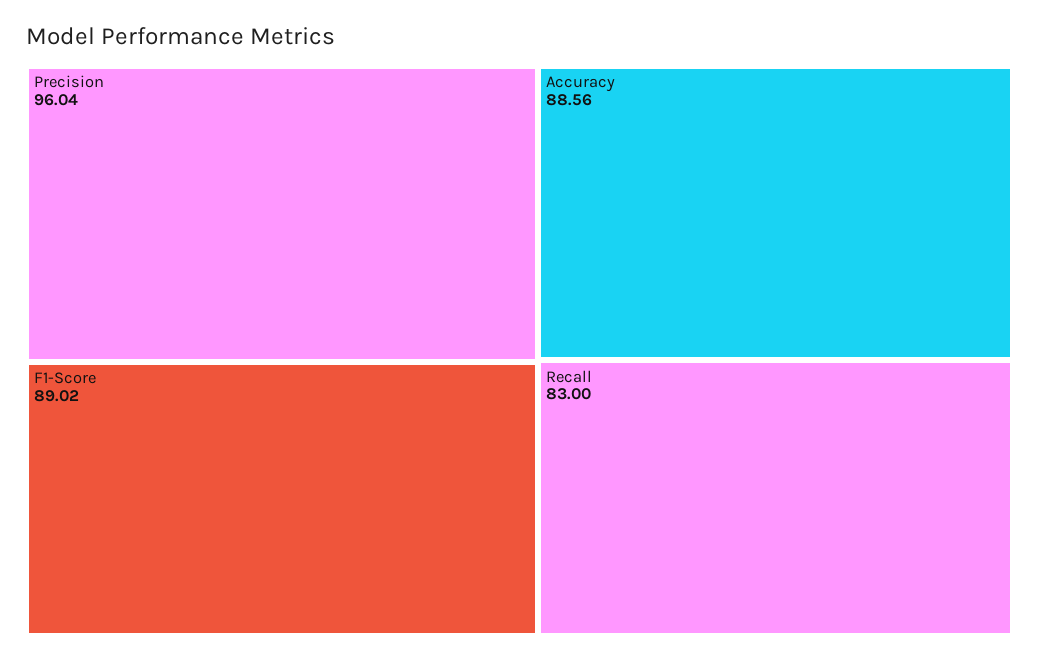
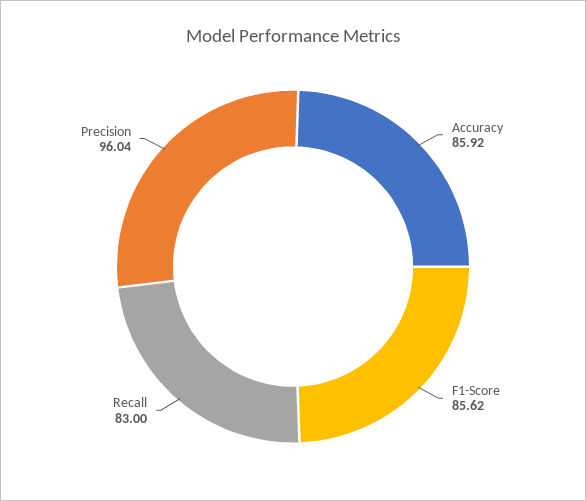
F1-Score: 89.02 -> 85.62
Accuracy: 88.56 -> 85.92

